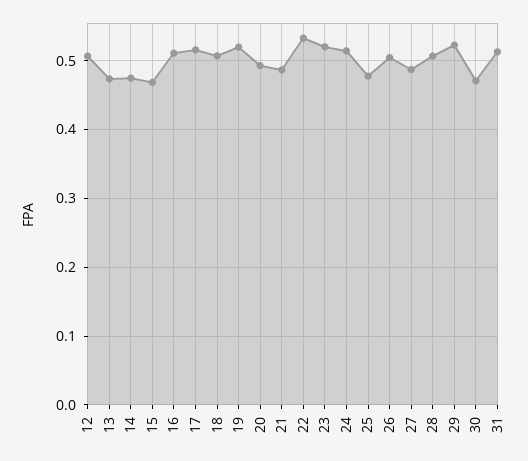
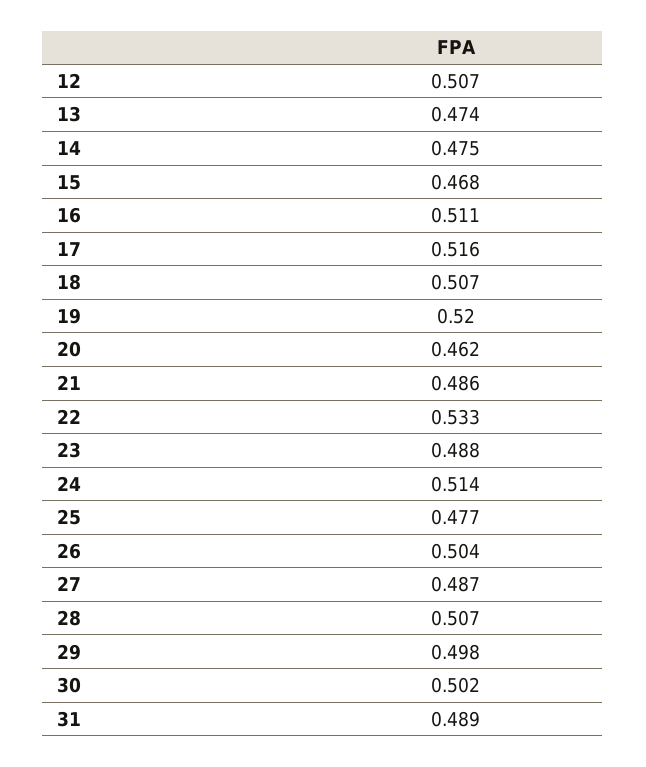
20: 0.49 -> 0.462
23: 0.52 -> 0.488
29: 0.52 -> 0.498
30: 0.47 -> 0.502
31: 0.51 -> 0.489

